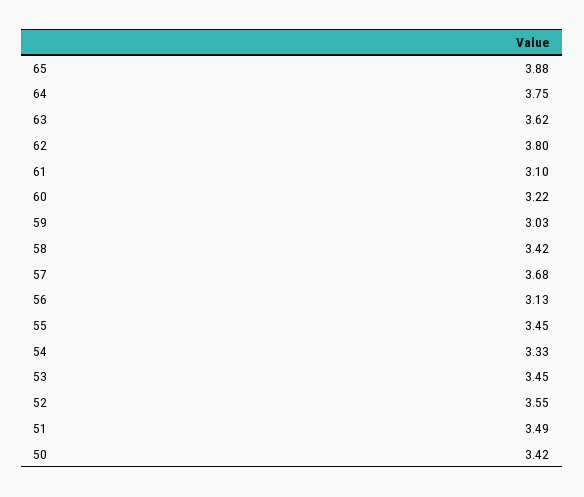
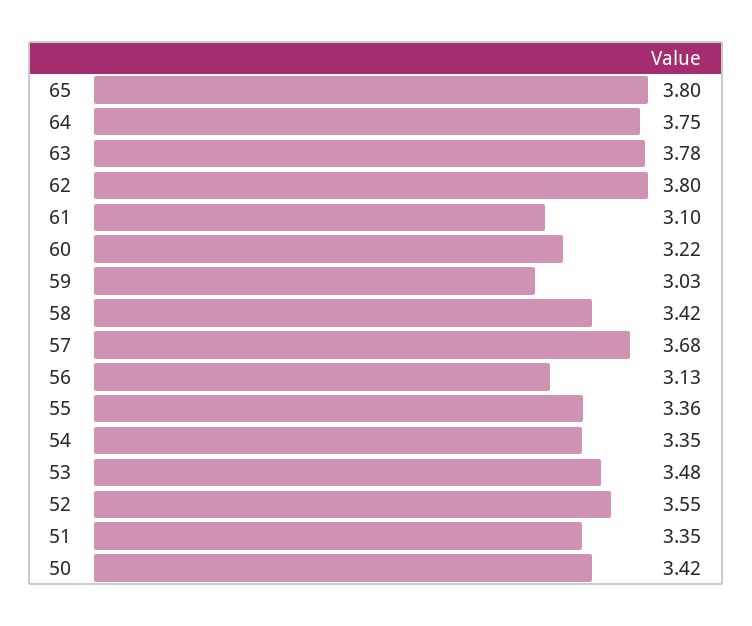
65: 3.88 -> 3.8
63: 3.62 -> 3.78
55: 3.45 -> 3.36
54: 3.33 -> 3.35
53: 3.45 -> 3.48
51: 3.49 -> 3.35

